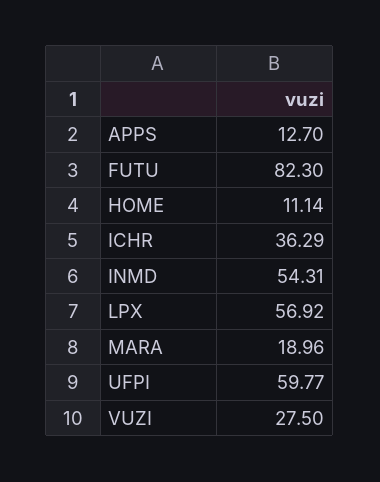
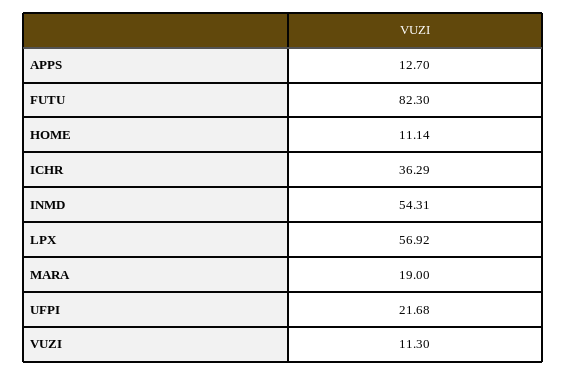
MARA: 18.96 -> 19
UFPI: 59.77 -> 21.68
VUZI: 27.5 -> 11.3

